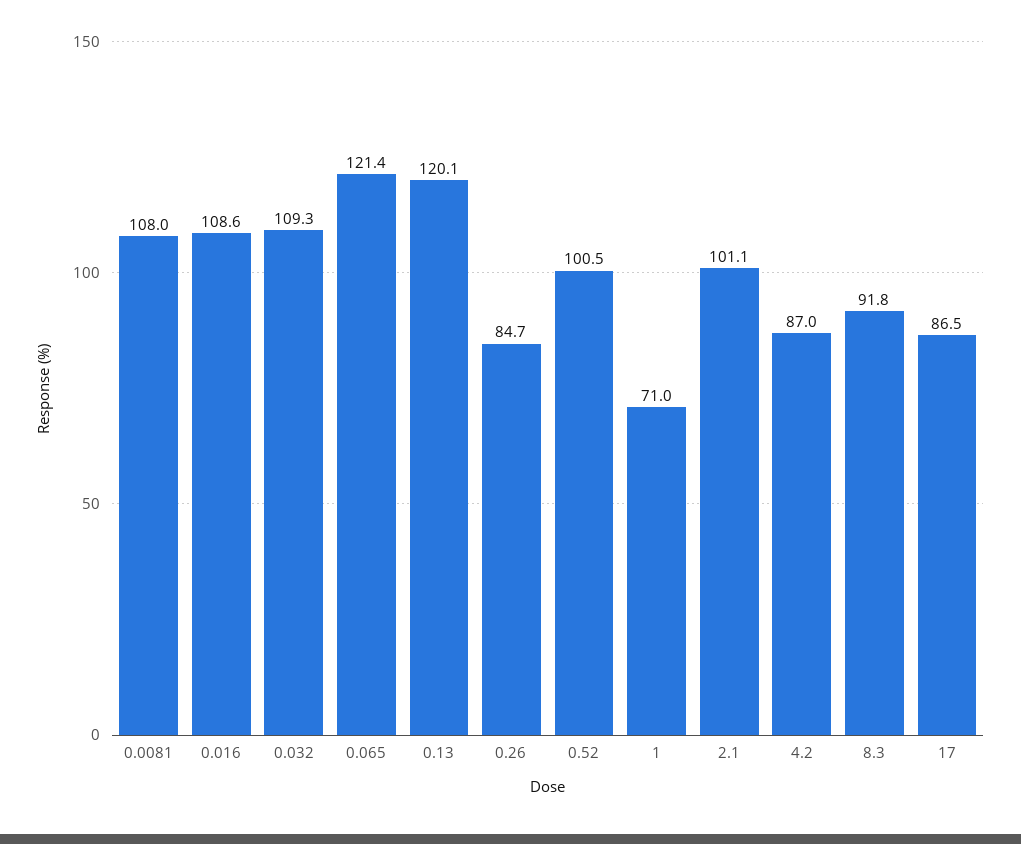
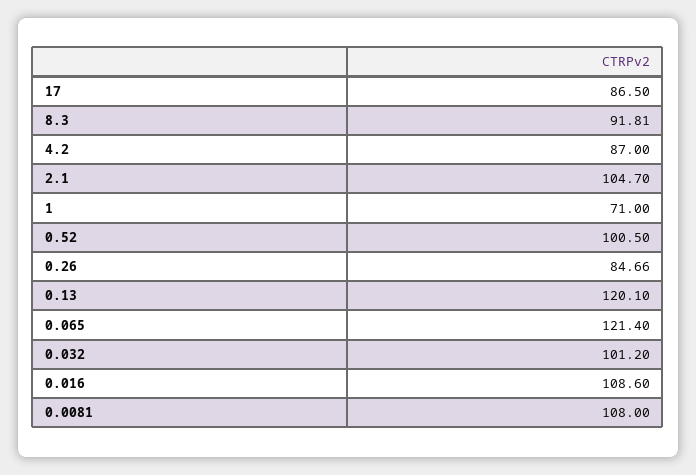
0.032: 109.3 -> 101.2
2.1: 101.1 -> 104.7

